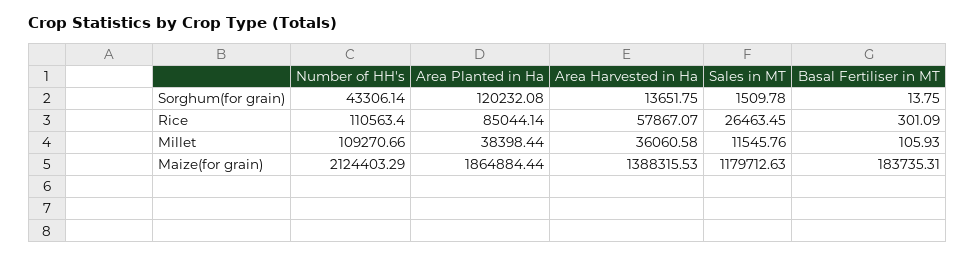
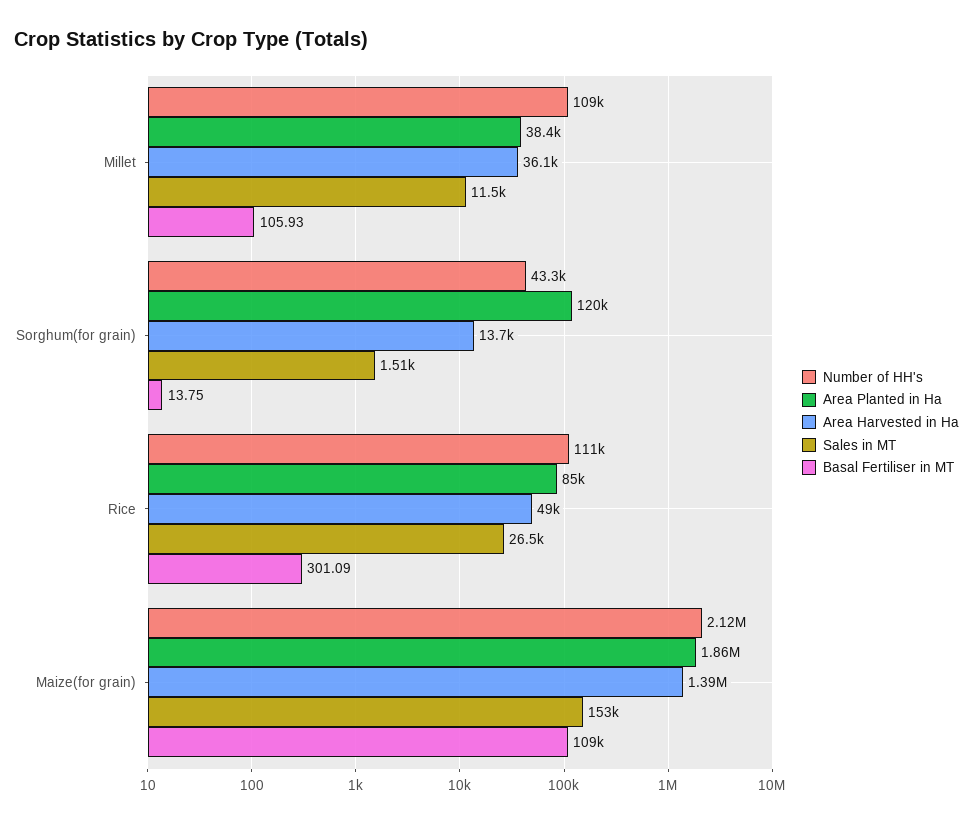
Area Harvested in Ha, Rice: 57867.07 -> 49000
Sales in MT, Maize(for grain): 1179712.63 -> 153000
Basal Fertiliser in MT, Maize(for grain): 183735.31 -> 109000

